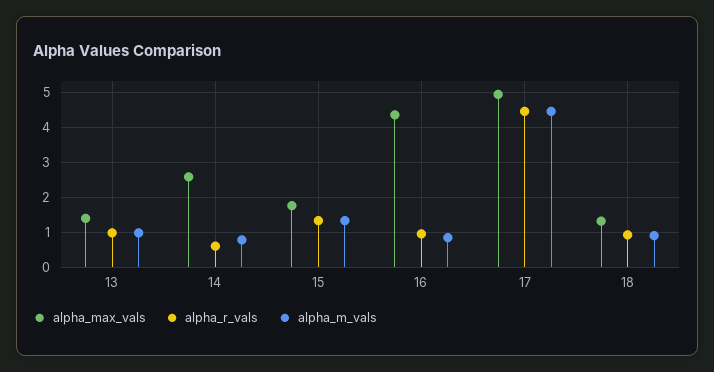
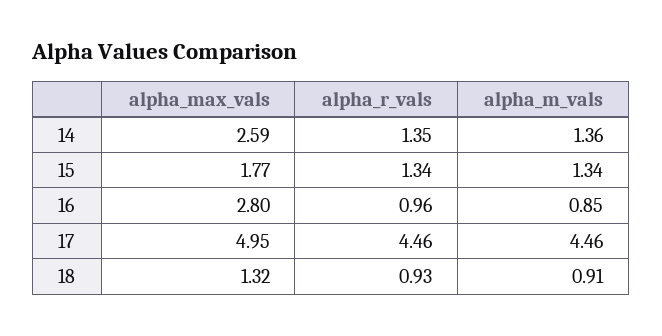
alpha_max_vals, 13: 1.4 -> none
alpha_r_vals, 13: 1 -> none
alpha_m_vals, 13: 1 -> none
alpha_r_vals, 14: 0.6 -> 1.35
alpha_m_vals, 14: 0.8 -> 1.36
alpha_max_vals, 16: 4.4 -> 2.8

